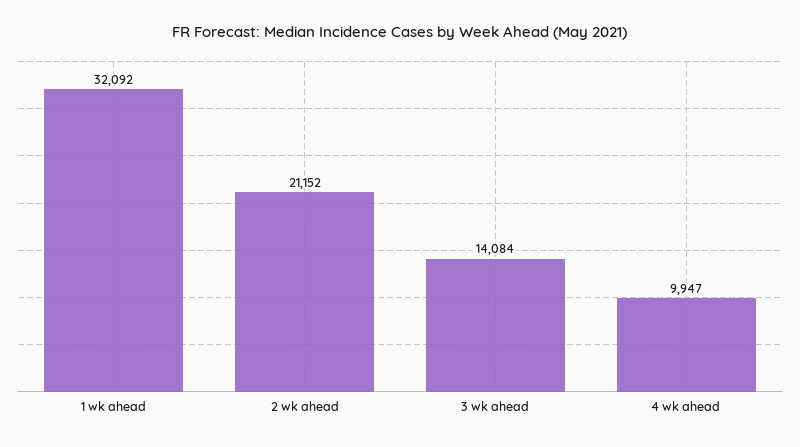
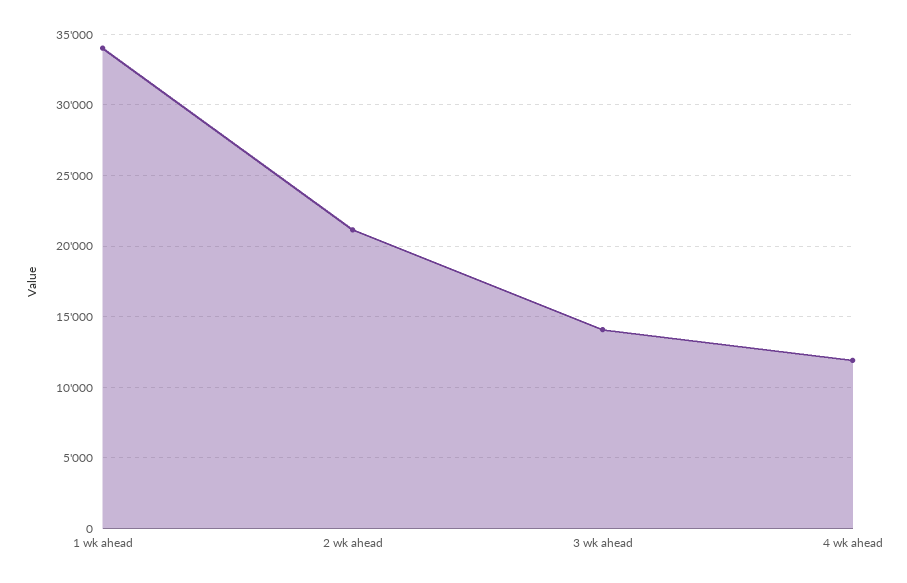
1 wk ahead: 32092 -> 34000
4 wk ahead: 9947 -> 12000

